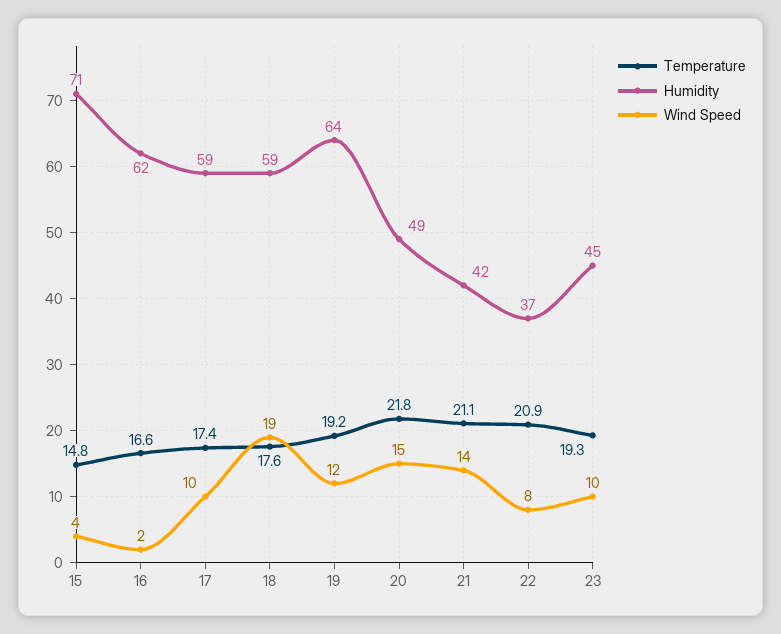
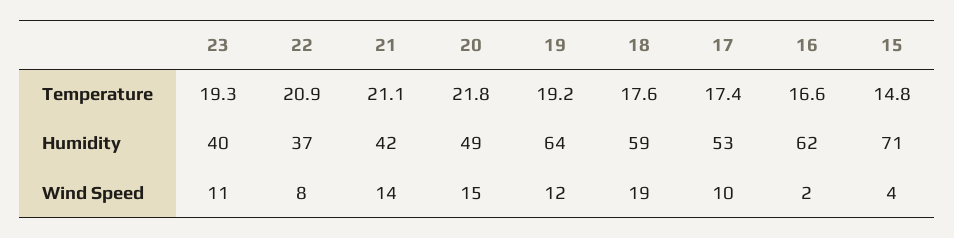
Humidity, 17: 59 -> 53
Humidity, 23: 45 -> 40
Wind Speed, 23: 10 -> 11

